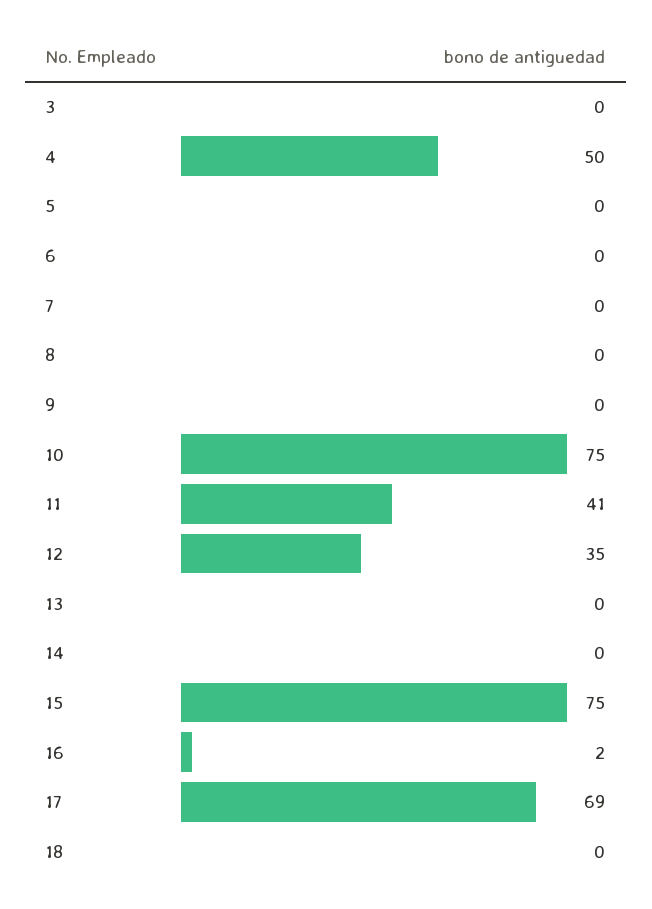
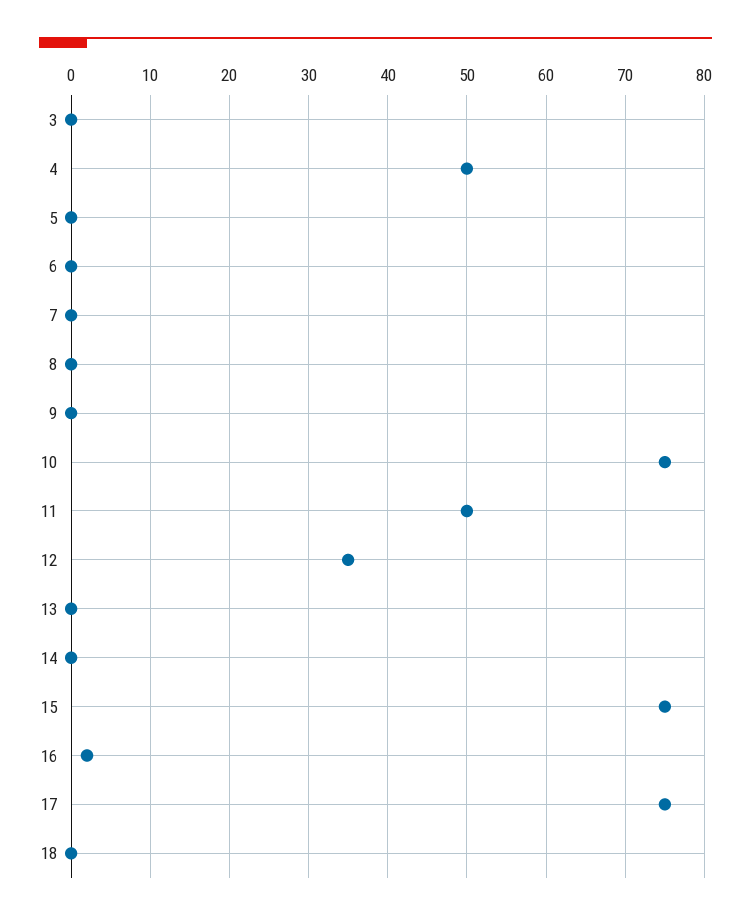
11: 41 -> 50
17: 69 -> 75

